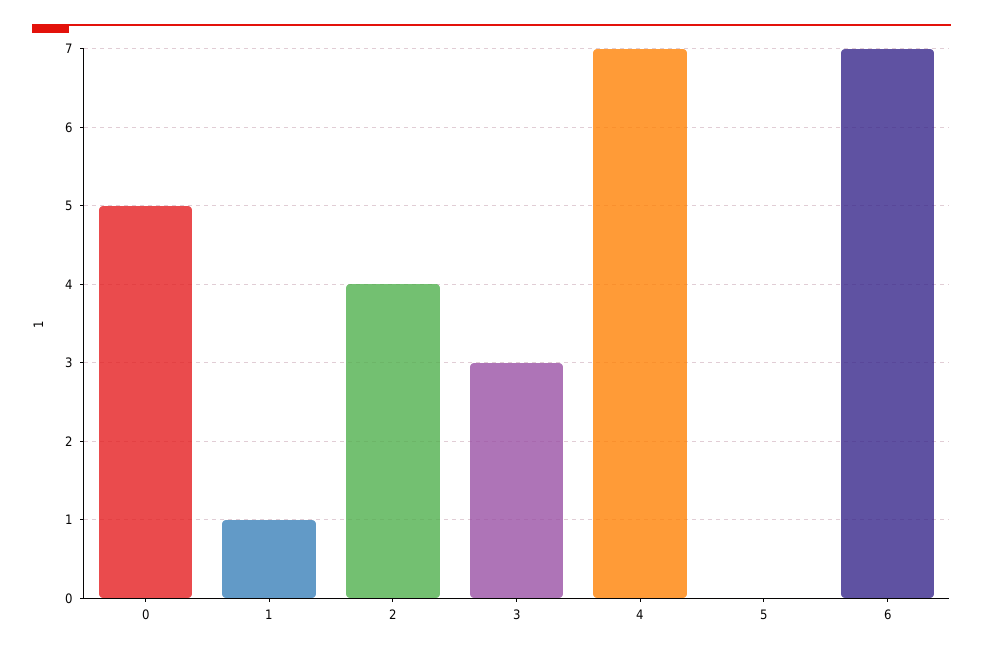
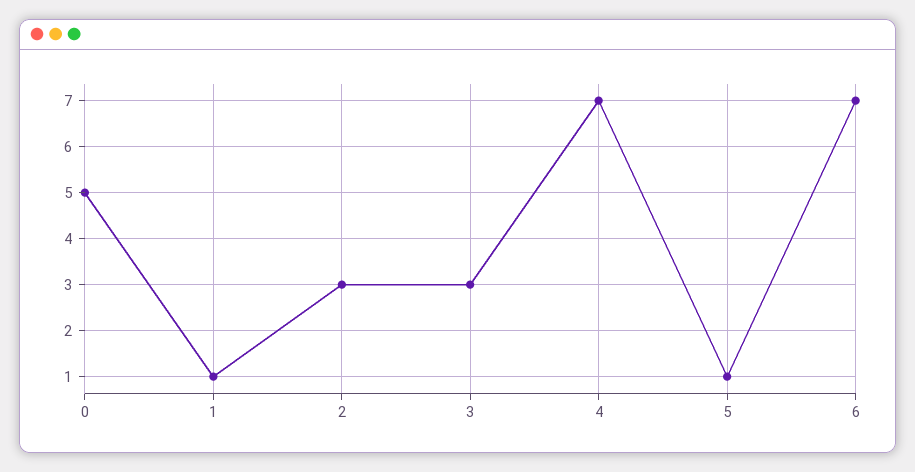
2: 4 -> 3
5: 0 -> 1

